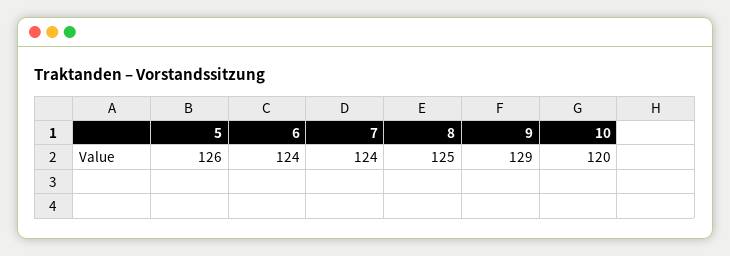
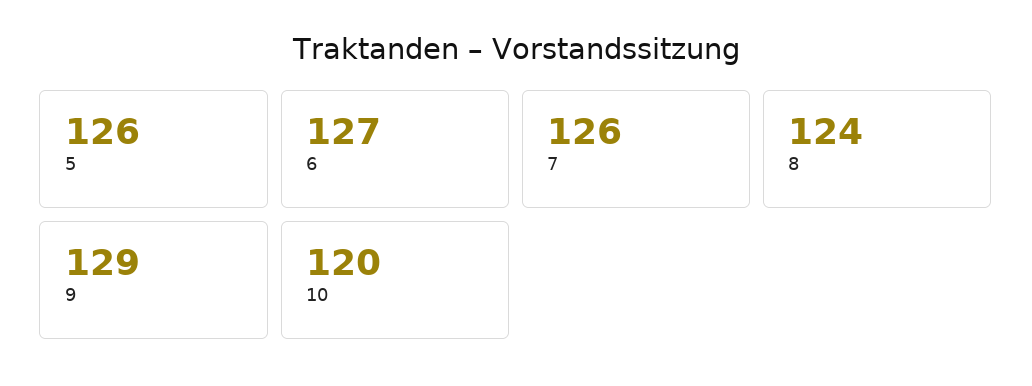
6: 124 -> 127
7: 124 -> 126
8: 125 -> 124

